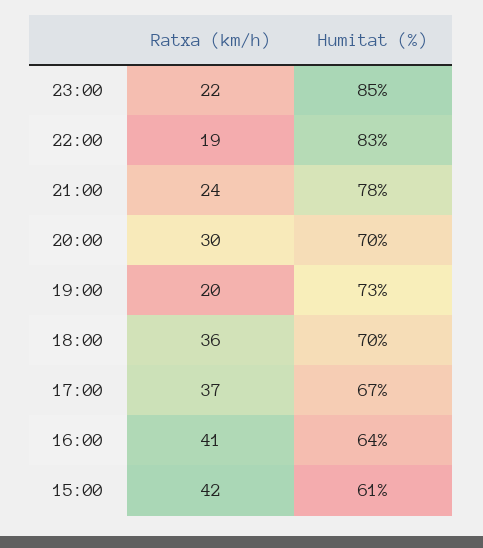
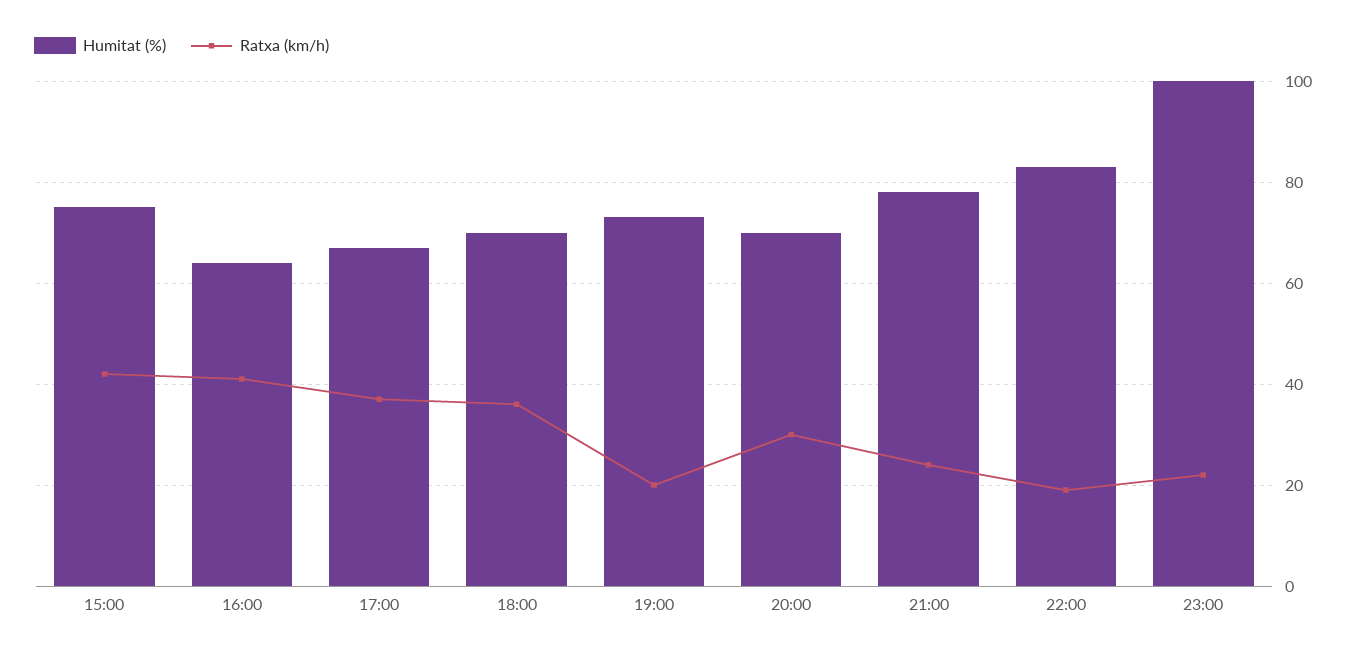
Humitat (%), 23:00: 85 -> 100
Humitat (%), 15:00: 61 -> 75

